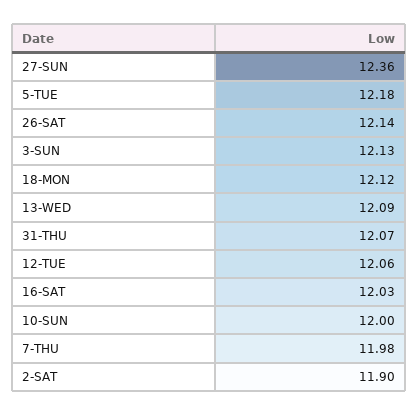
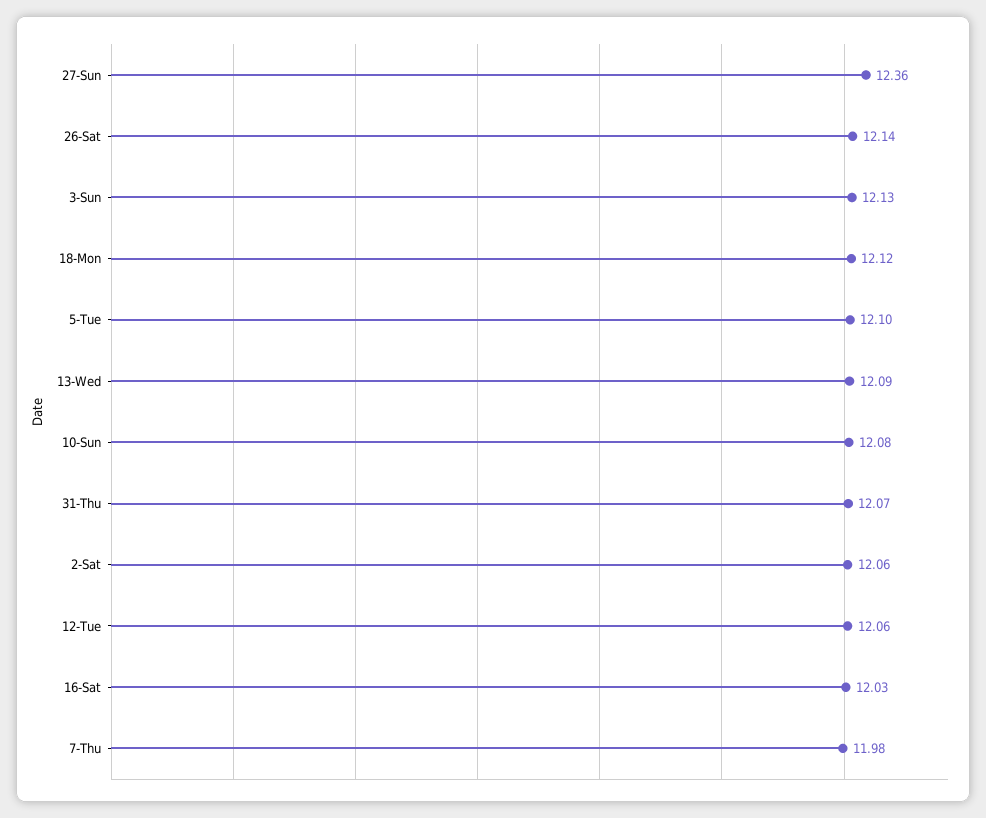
5-TUE: 12.18 -> 12.1
10-SUN: 12 -> 12.08
2-SAT: 11.9 -> 12.06

